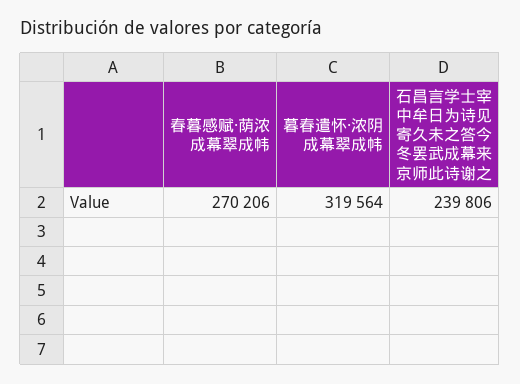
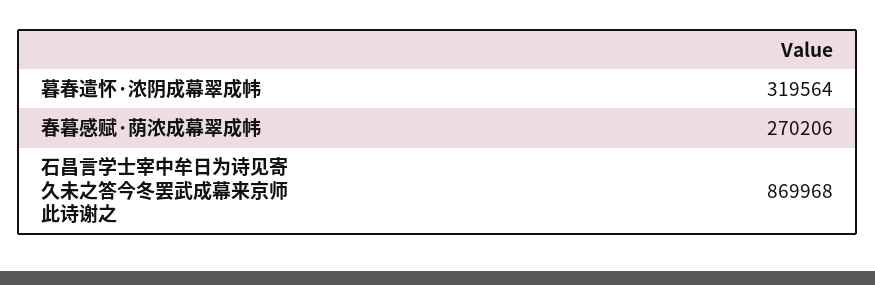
石昌言学士宰中牟日为诗见寄久未之答今冬罢武成幕来京师此诗谢之: 239806 -> 869968

